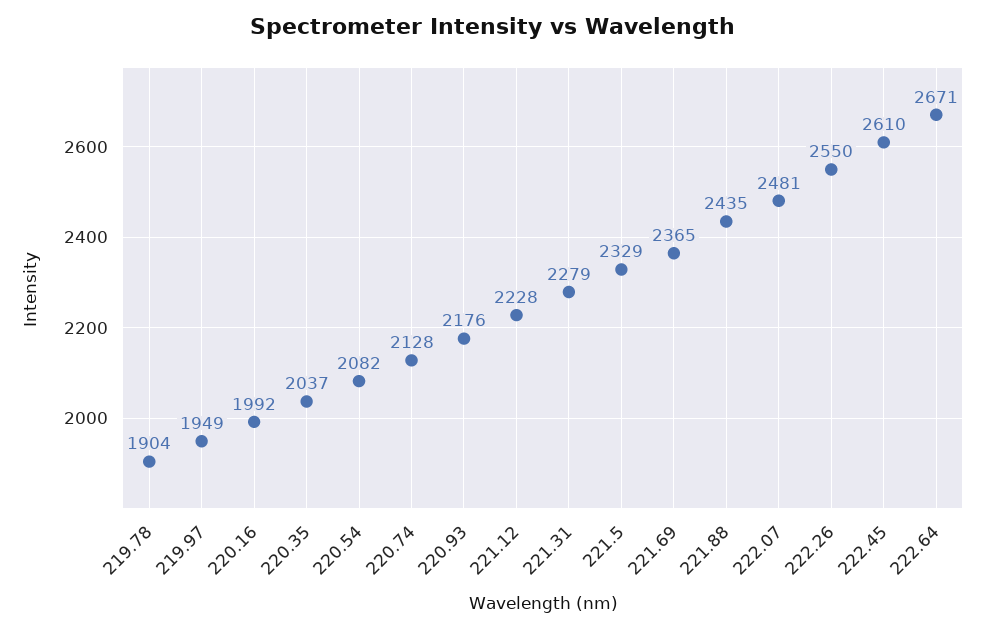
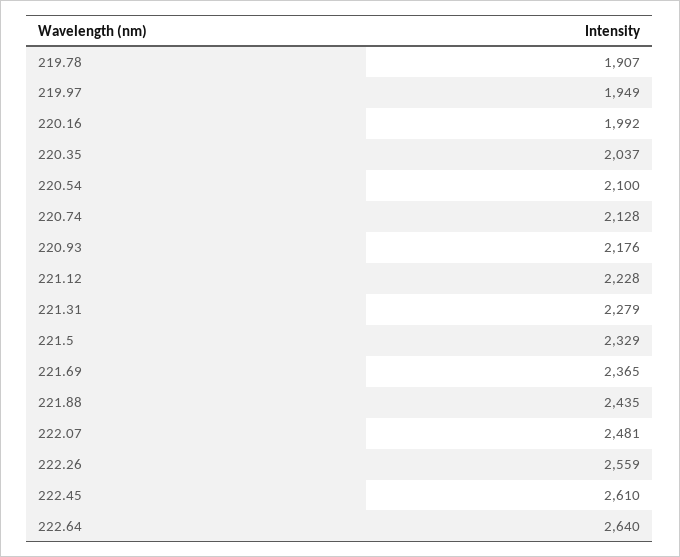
219.78: 1904 -> 1907
220.54: 2082 -> 2100
222.26: 2550 -> 2559
222.64: 2671 -> 2640

